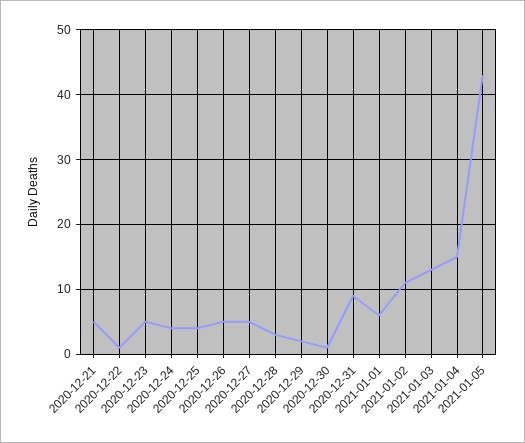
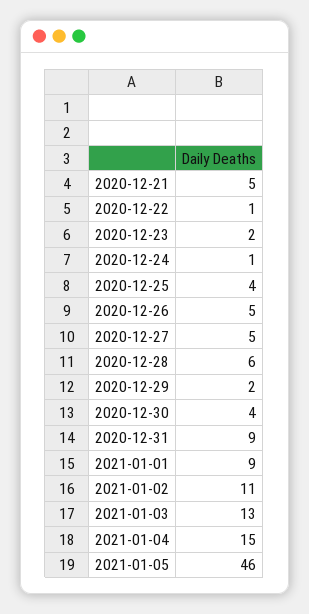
2020-12-23: 5 -> 2
2020-12-24: 4 -> 1
2020-12-28: 3 -> 6
2020-12-30: 1 -> 4
2021-01-01: 6 -> 9
2021-01-05: 43 -> 46

